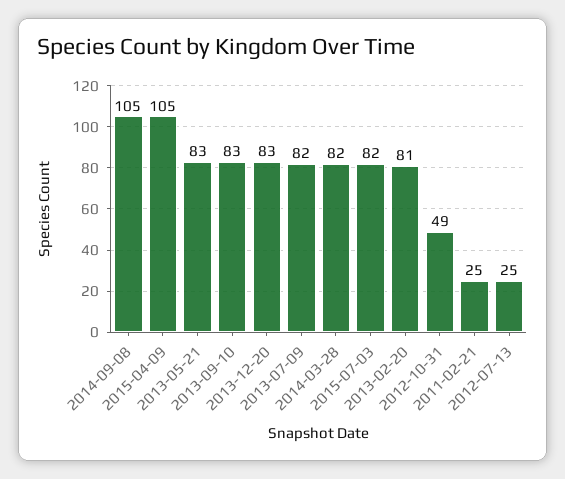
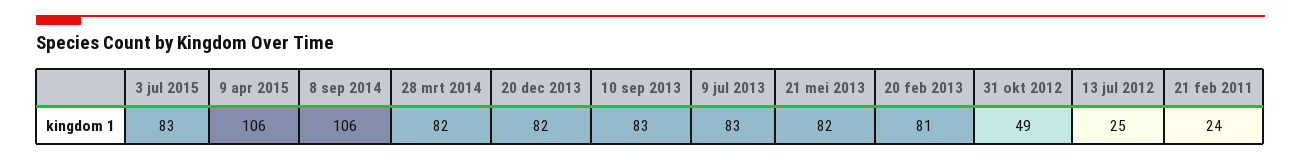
2014-09-08: 105 -> 106
2015-04-09: 105 -> 106
2013-05-21: 83 -> 82
2013-12-20: 83 -> 82
2013-07-09: 82 -> 83
2015-07-03: 82 -> 83
2011-02-21: 25 -> 24

